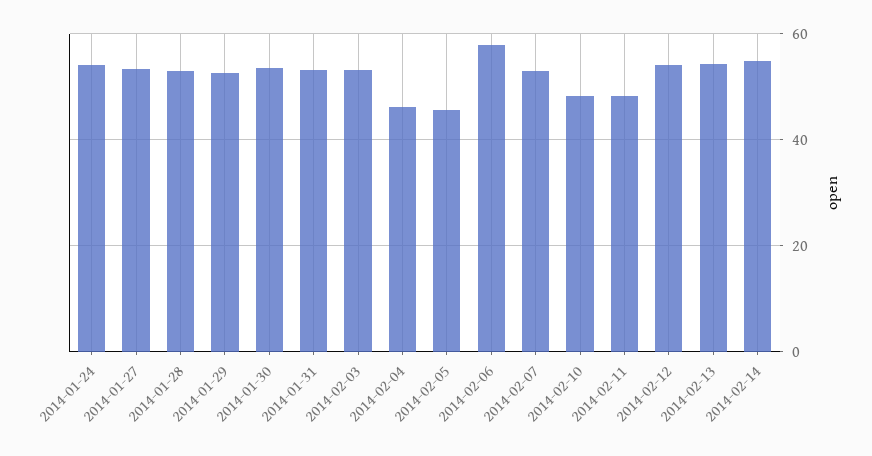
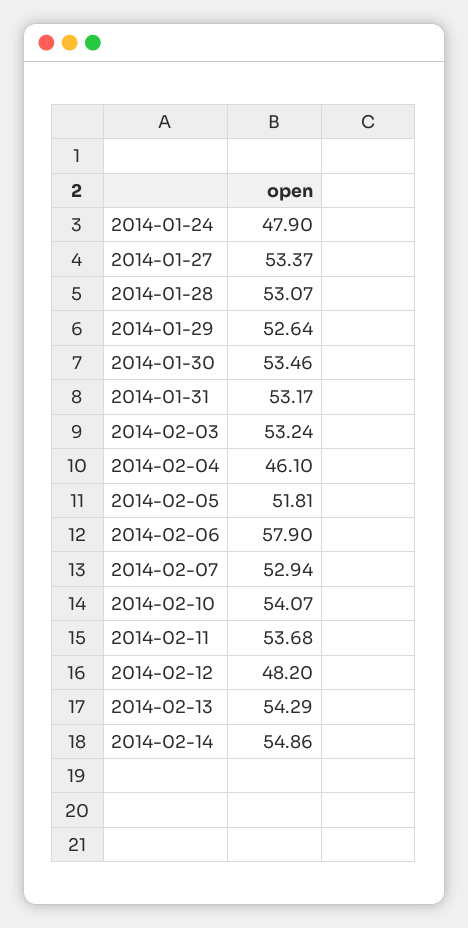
2014-01-24: 54 -> 47.9
2014-02-05: 46 -> 51.81
2014-02-10: 48 -> 54.07
2014-02-11: 48 -> 53.68
2014-02-12: 54 -> 48.2

